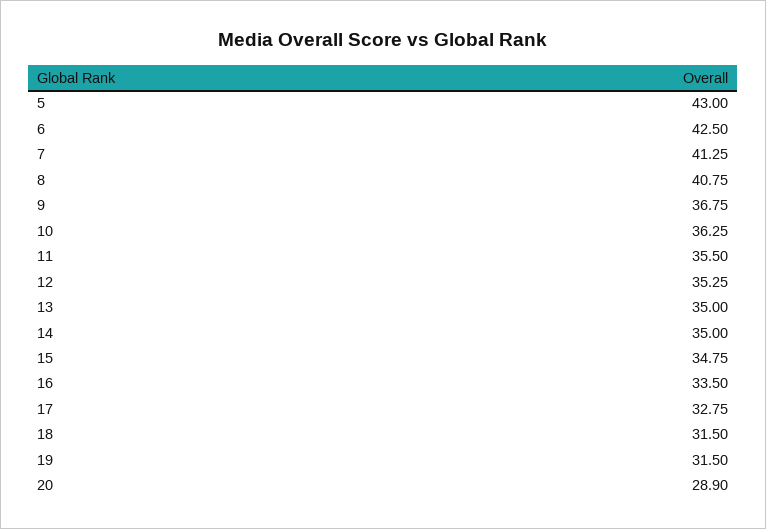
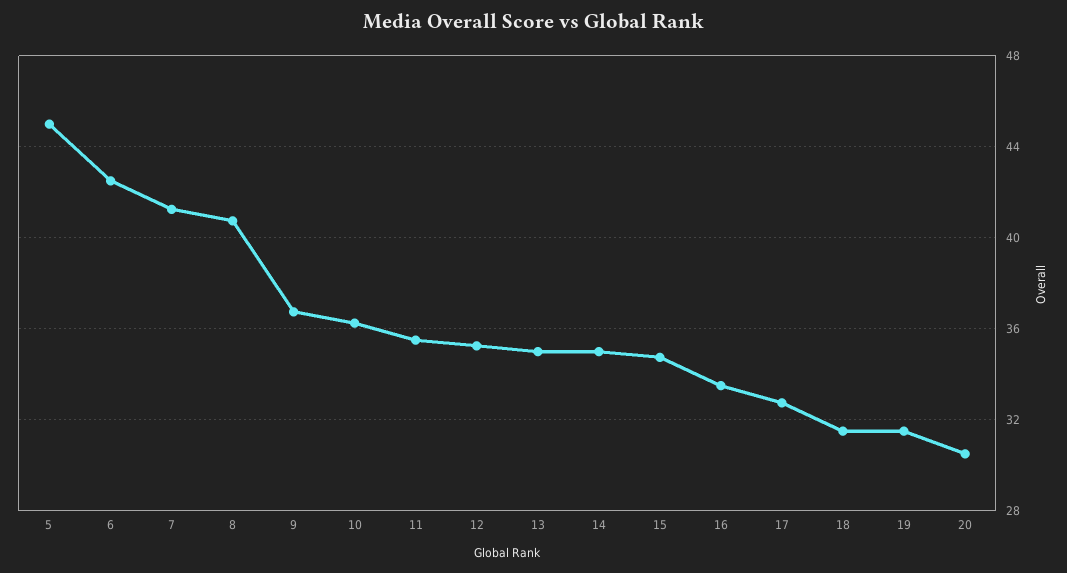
5: 43 -> 45
20: 28.9 -> 30.5

